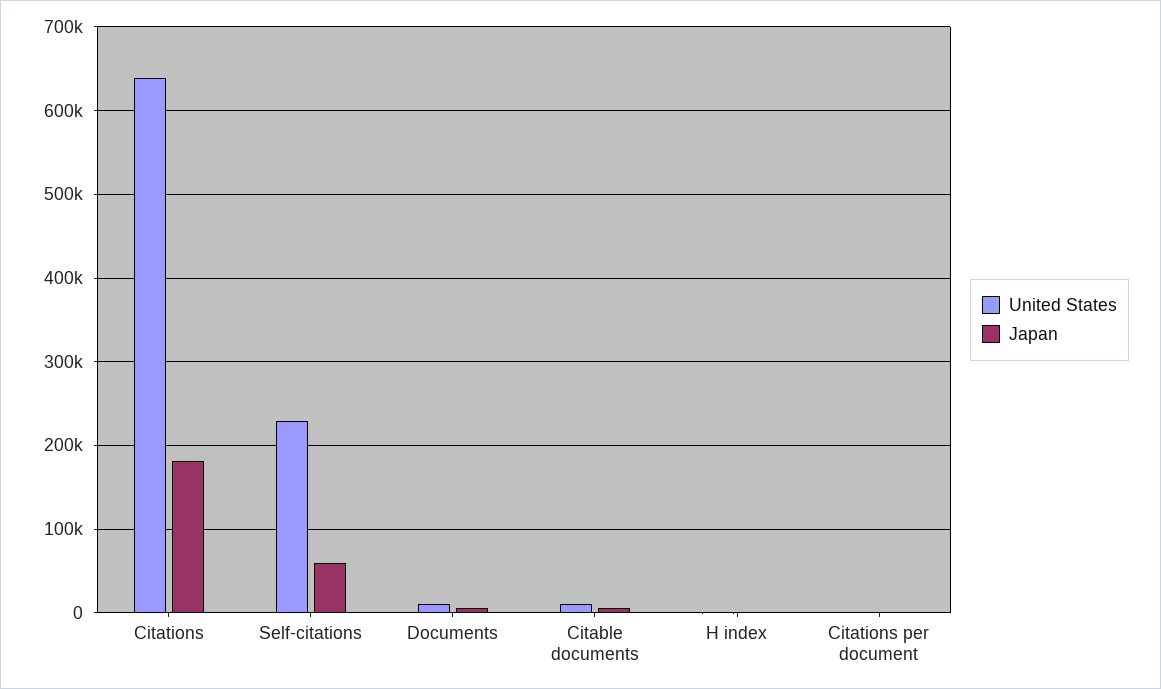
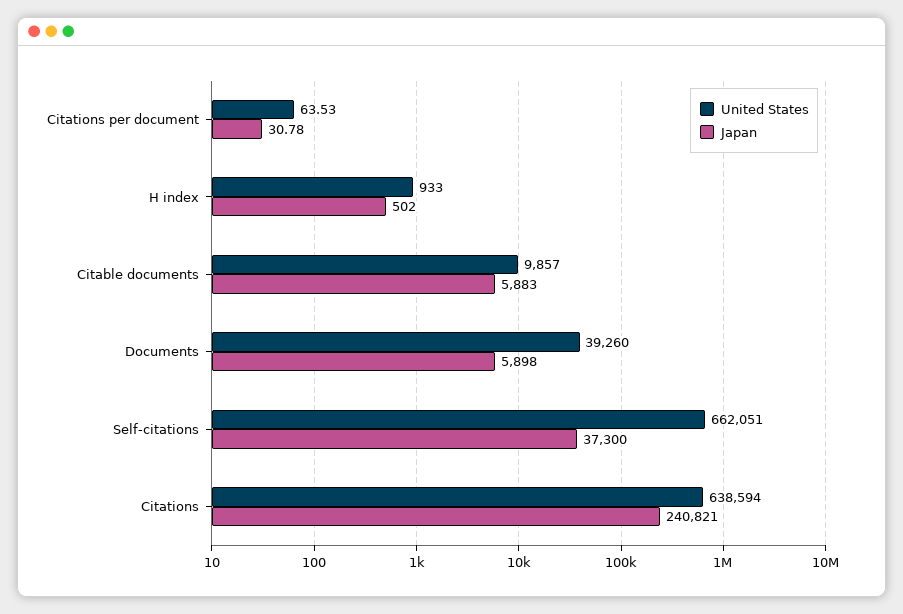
Japan, Citations: 180000 -> 240821
United States, Self-citations: 230000 -> 662051
Japan, Self-citations: 60000 -> 37300
United States, Documents: 10000 -> 39260

